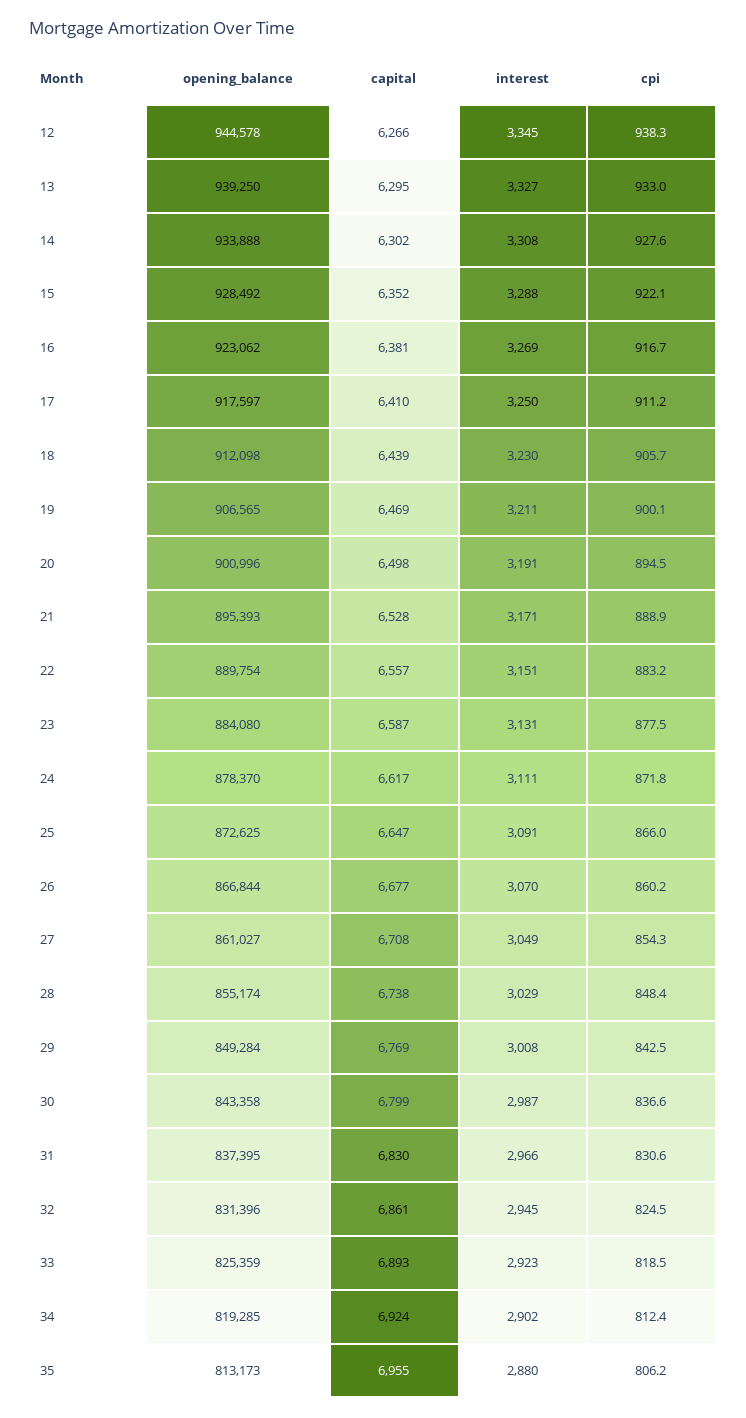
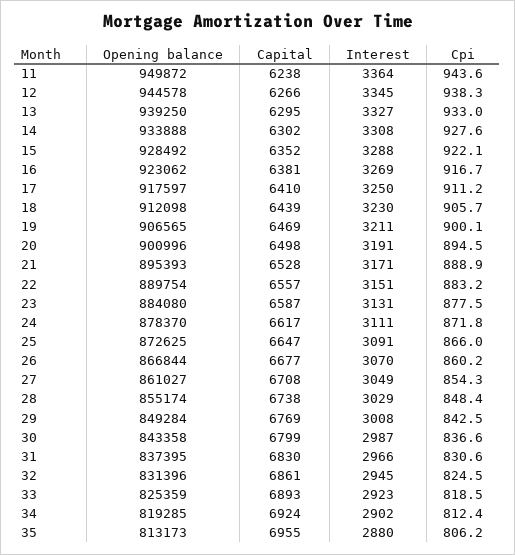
opening_balance, 11: none -> 949872
capital, 11: none -> 6238
interest, 11: none -> 3364
cpi, 11: none -> 943.6

